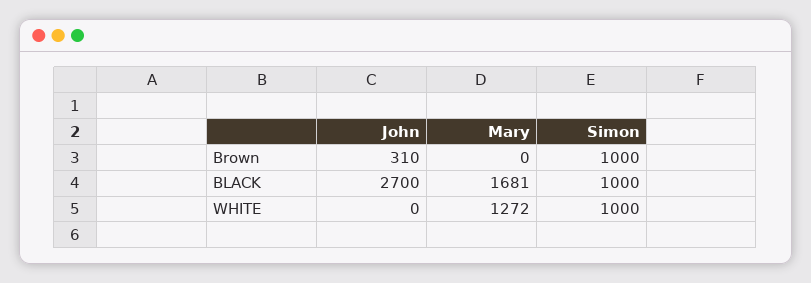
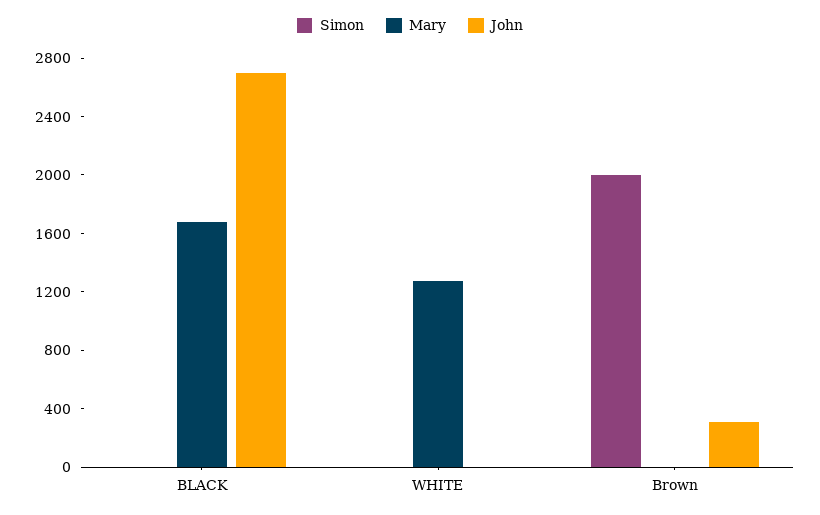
Simon, Brown: 1000 -> 2000
Simon, BLACK: 1000 -> 0
Simon, WHITE: 1000 -> 0

